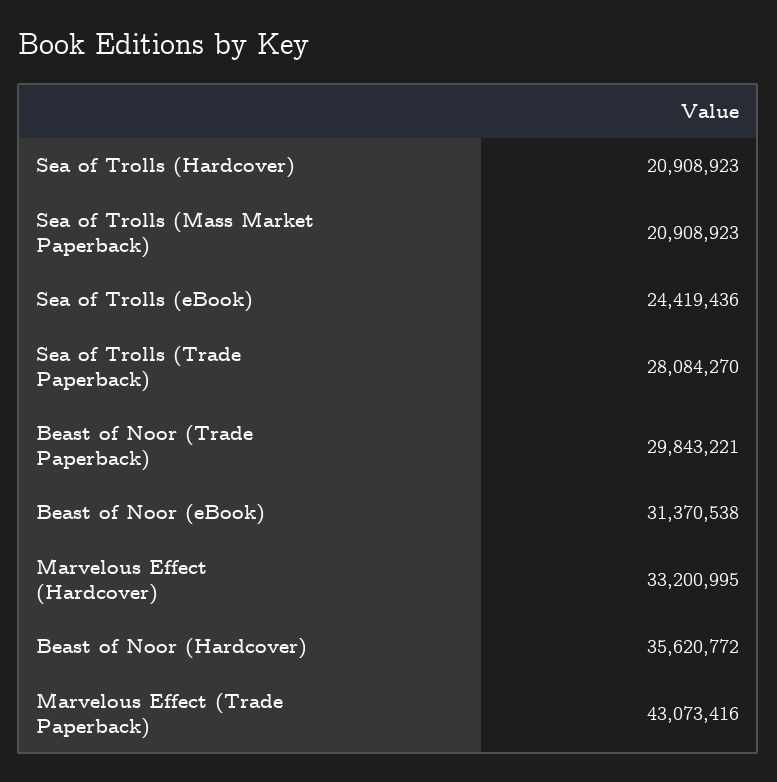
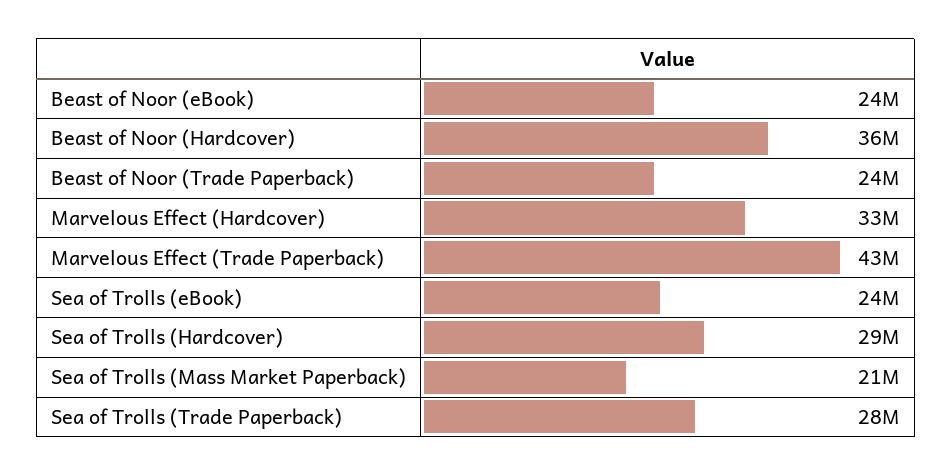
Sea of Trolls (Hardcover): 20908923 -> 29000000
Beast of Noor (Trade Paperback): 29843221 -> 24000000
Beast of Noor (eBook): 31370538 -> 24000000

